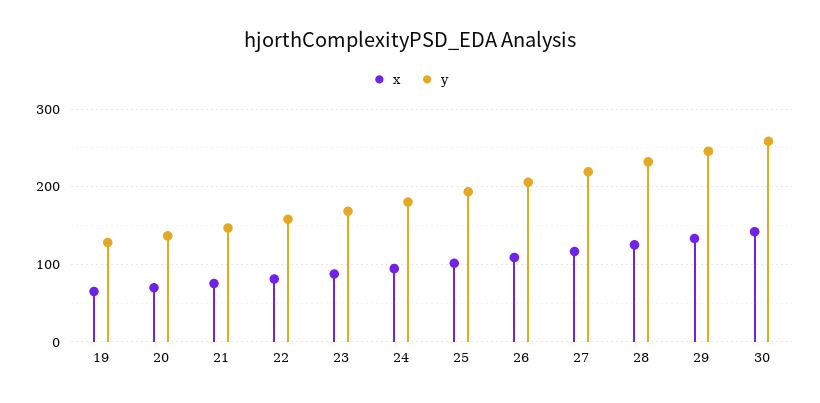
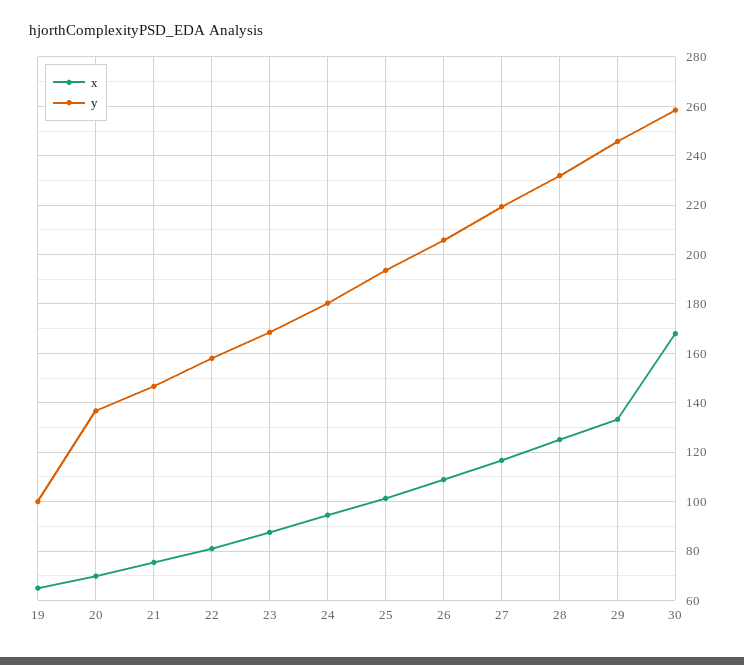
y, 19: 130 -> 100
x, 30: 140 -> 167.5

